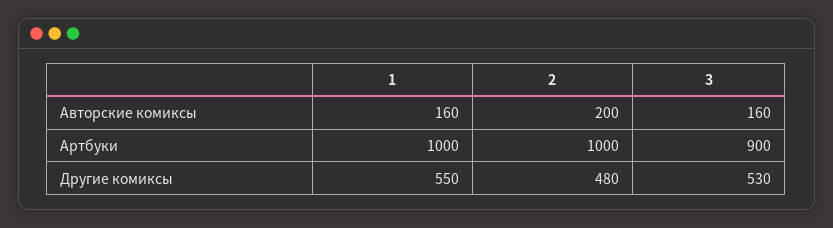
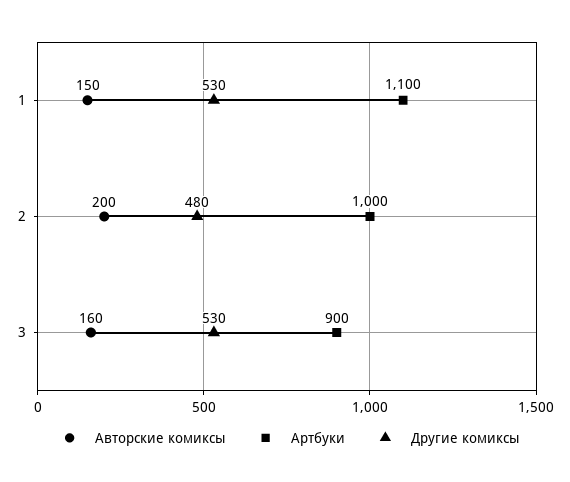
Авторские комиксы, 1: 160 -> 150
Артбуки, 1: 1000 -> 1100
Другие комиксы, 1: 550 -> 530

